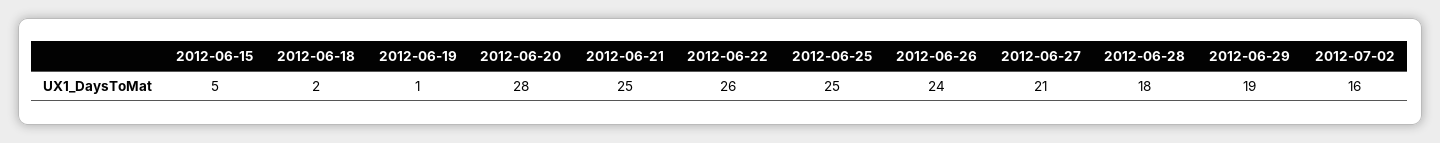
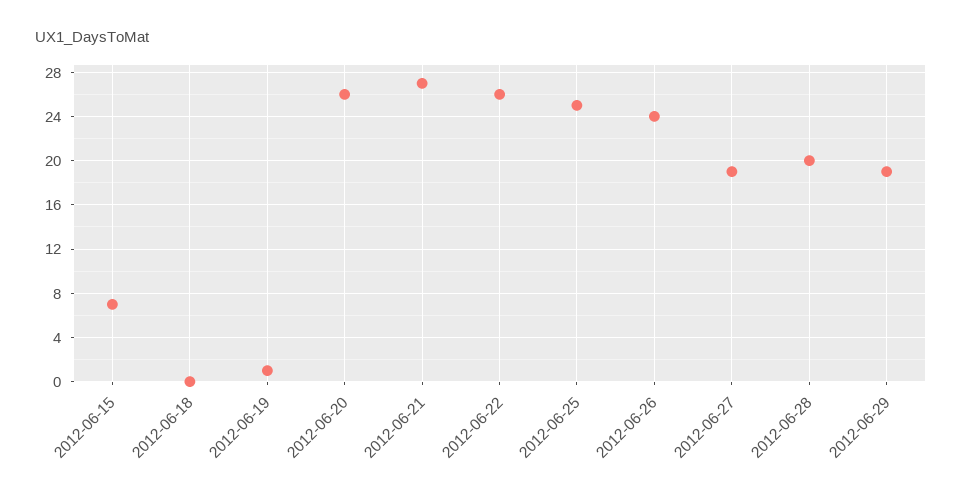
2012-06-15: 5 -> 7
2012-06-18: 2 -> 0
2012-06-20: 28 -> 26
2012-06-21: 25 -> 27
2012-06-27: 21 -> 19
2012-06-28: 18 -> 20
2012-07-02: 16 -> none

